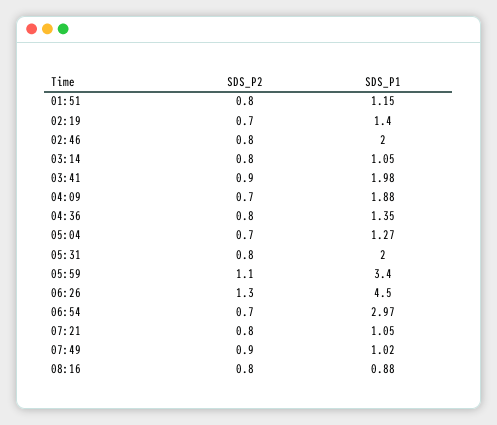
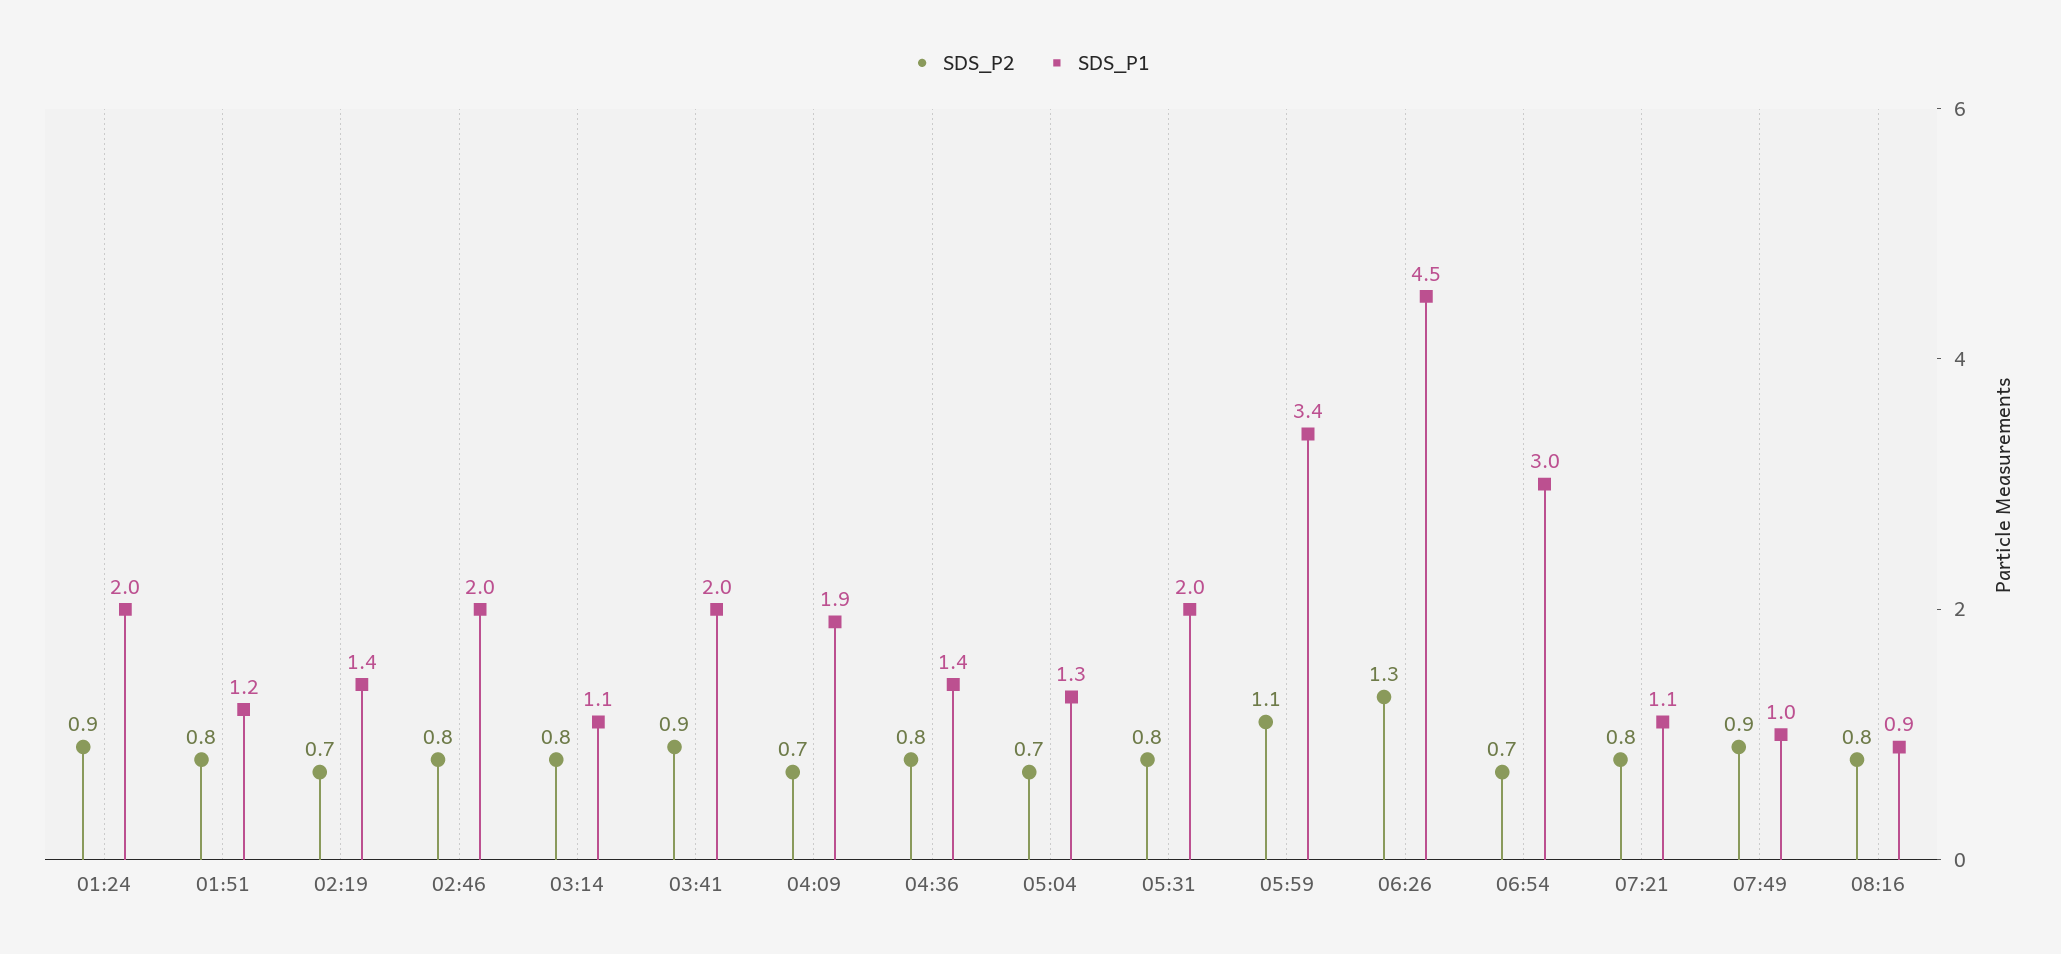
SDS_P2, 01:24: none -> 0.9
SDS_P1, 01:24: none -> 2

